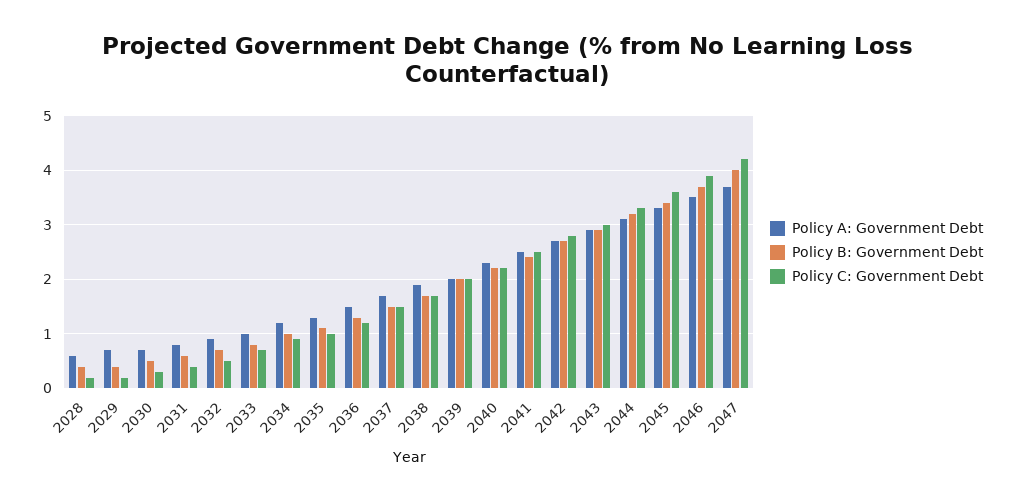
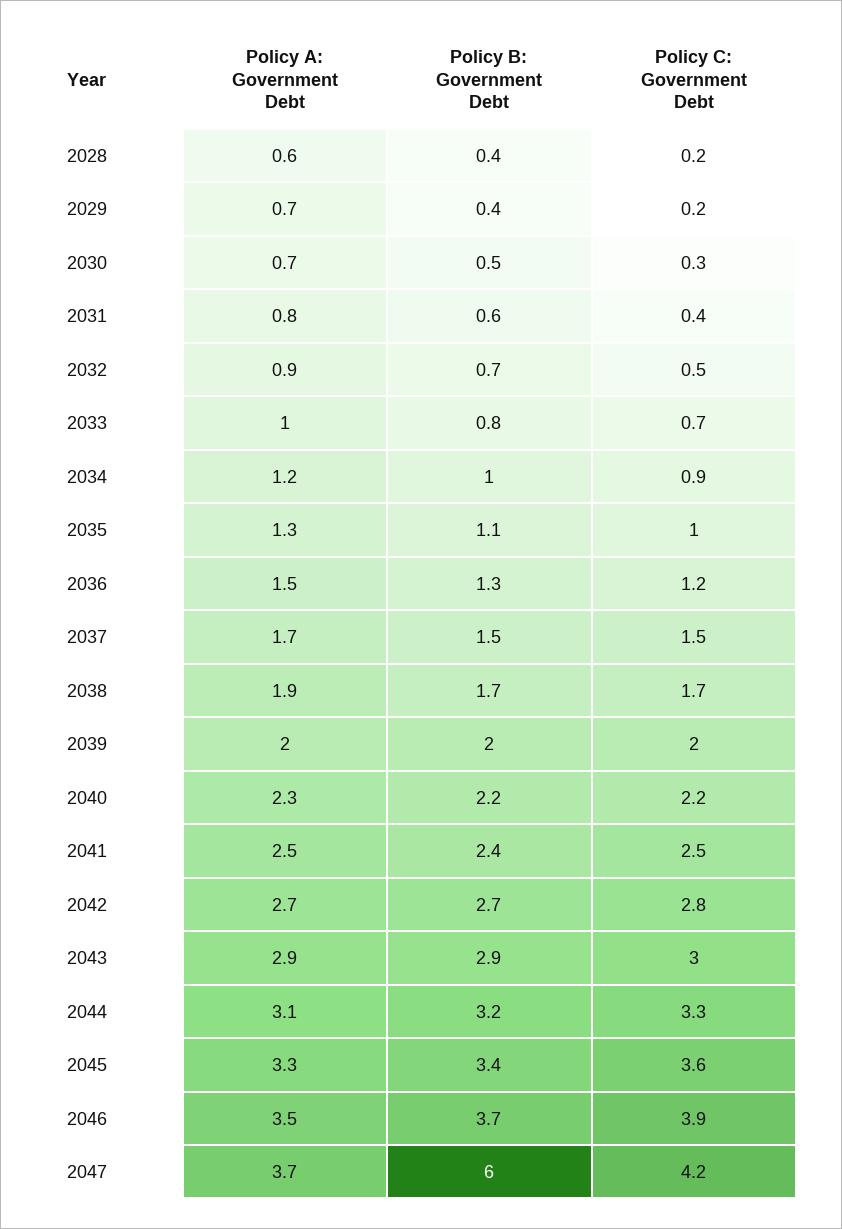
Policy B: Government Debt, 2047: 4 -> 6

